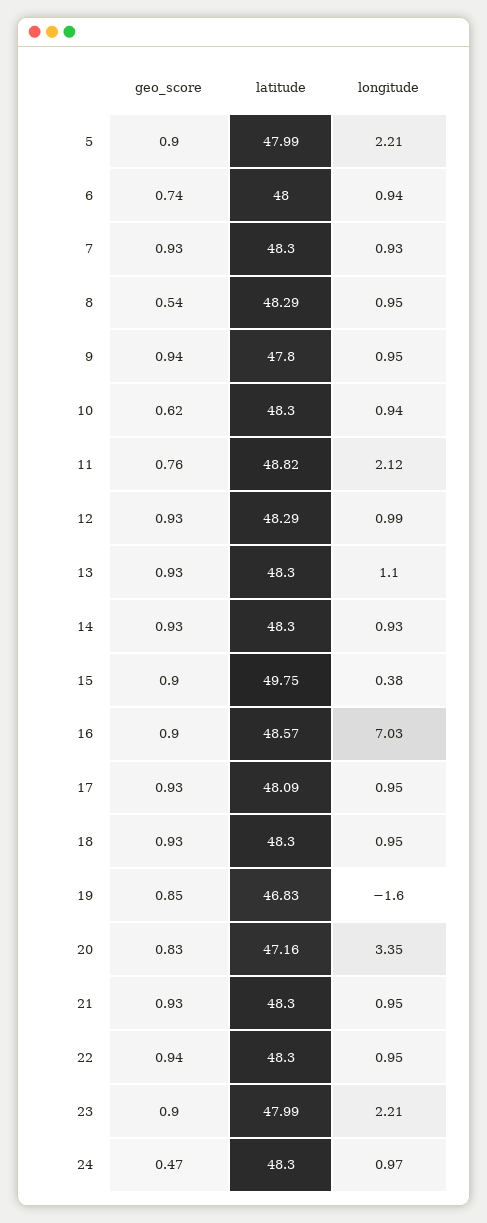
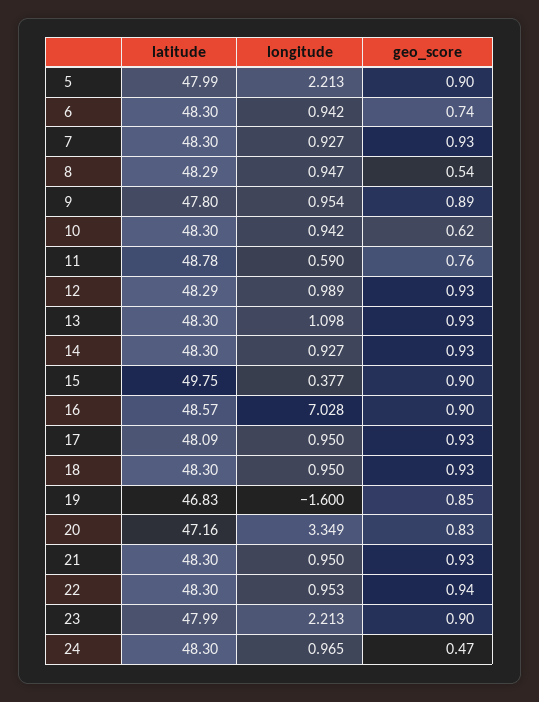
latitude, 6: 48 -> 48.3
geo_score, 9: 0.94 -> 0.89
latitude, 11: 48.82 -> 48.78
longitude, 11: 2.12 -> 0.59

